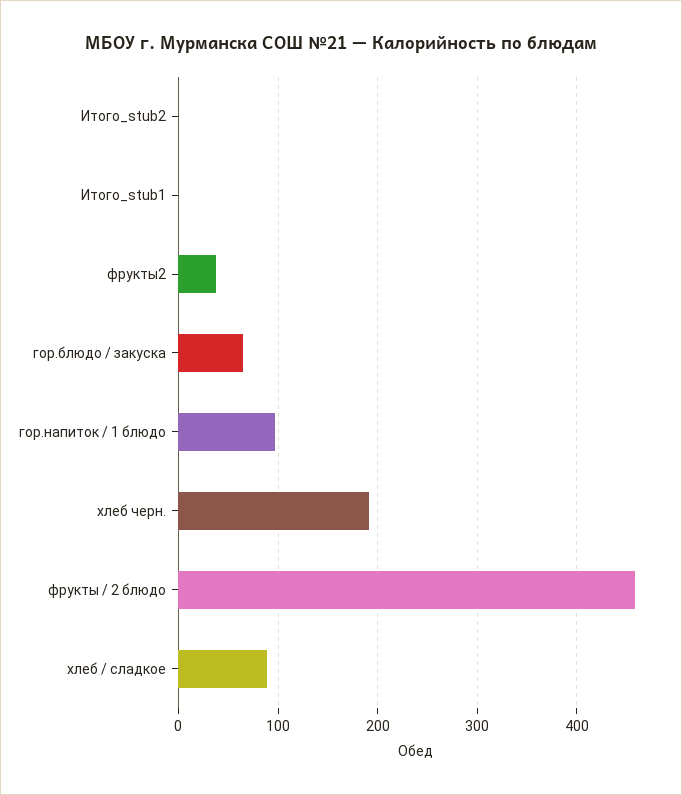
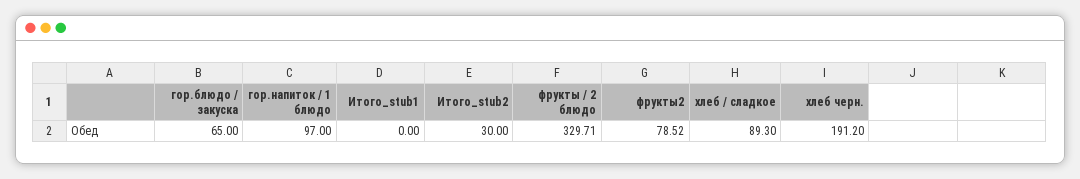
Итого_stub2: 0 -> 30
фрукты2: 40 -> 78.52
фрукты / 2 блюдо: 460 -> 329.71

